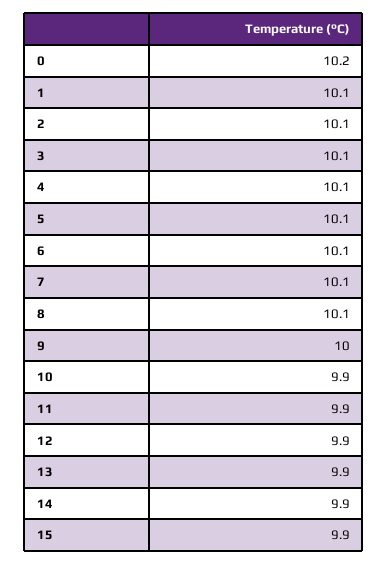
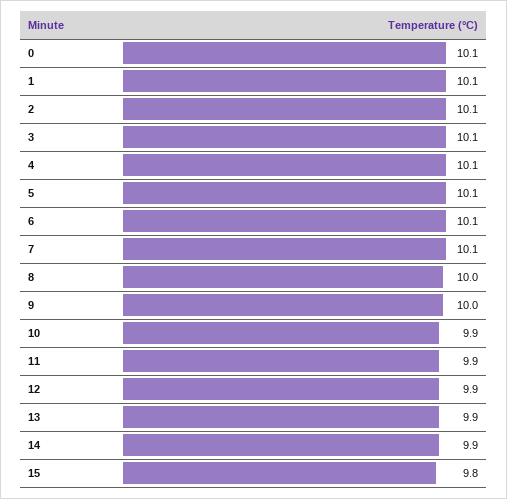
0: 10.2 -> 10.1
8: 10.1 -> 10
15: 9.9 -> 9.8

